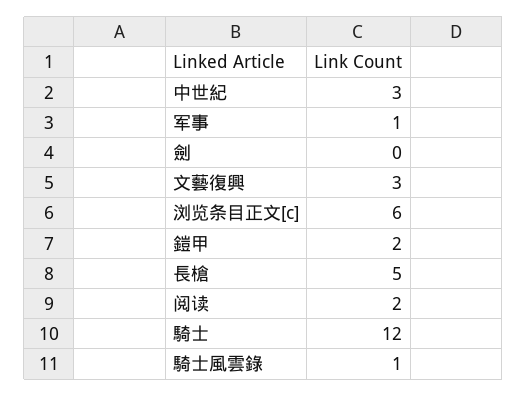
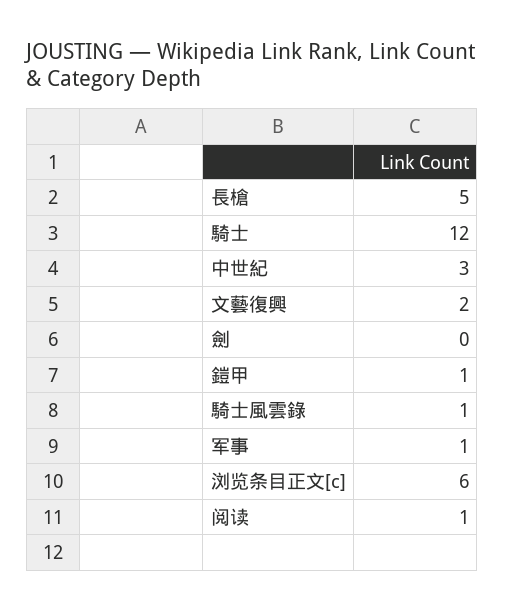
文藝復興: 3 -> 2
鎧甲: 2 -> 1
阅读: 2 -> 1

